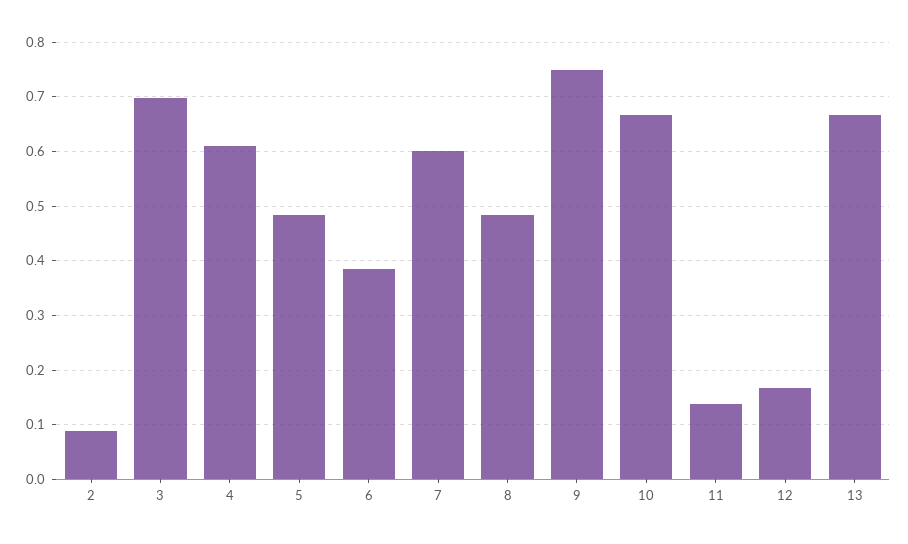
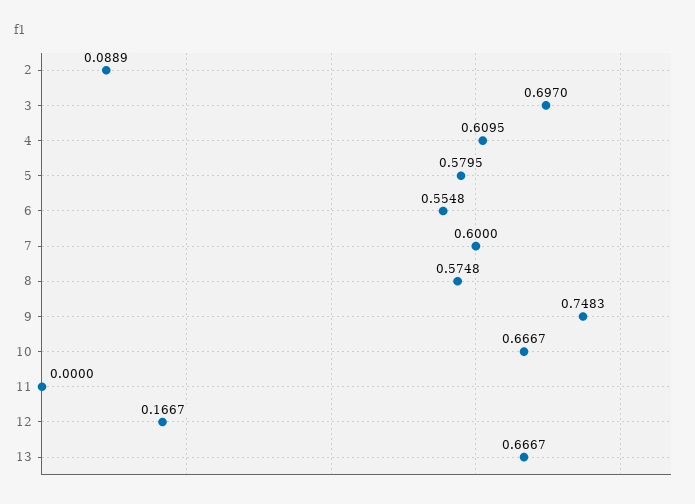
5: 0.48 -> 0.5795
6: 0.38 -> 0.5548
8: 0.48 -> 0.5748
11: 0.14 -> 0

